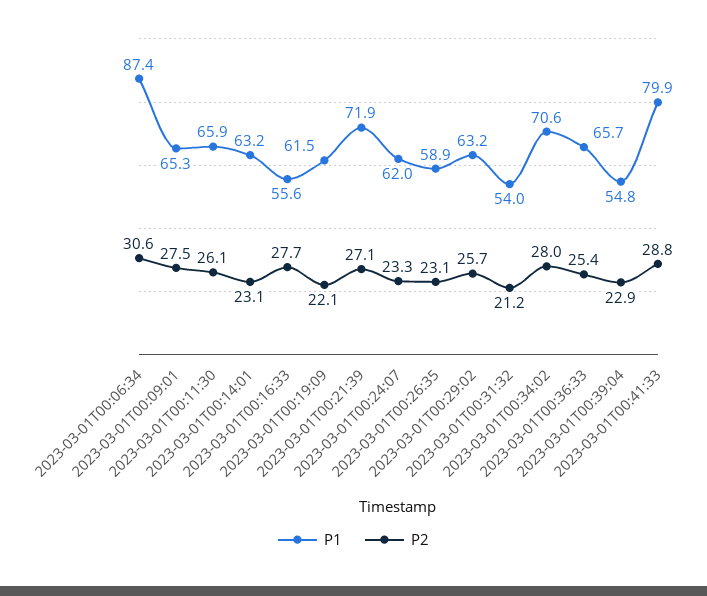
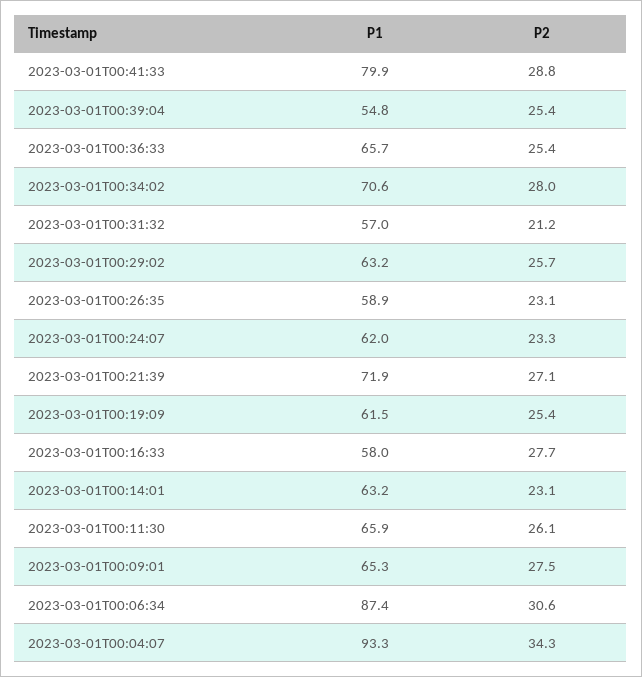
P1, 2023-03-01T00:16:33: 55.6 -> 58
P2, 2023-03-01T00:19:09: 22.1 -> 25.4
P1, 2023-03-01T00:31:32: 54 -> 57
P2, 2023-03-01T00:39:04: 22.9 -> 25.4
P1, 2023-03-01T00:04:07: none -> 93.3
P2, 2023-03-01T00:04:07: none -> 34.3

